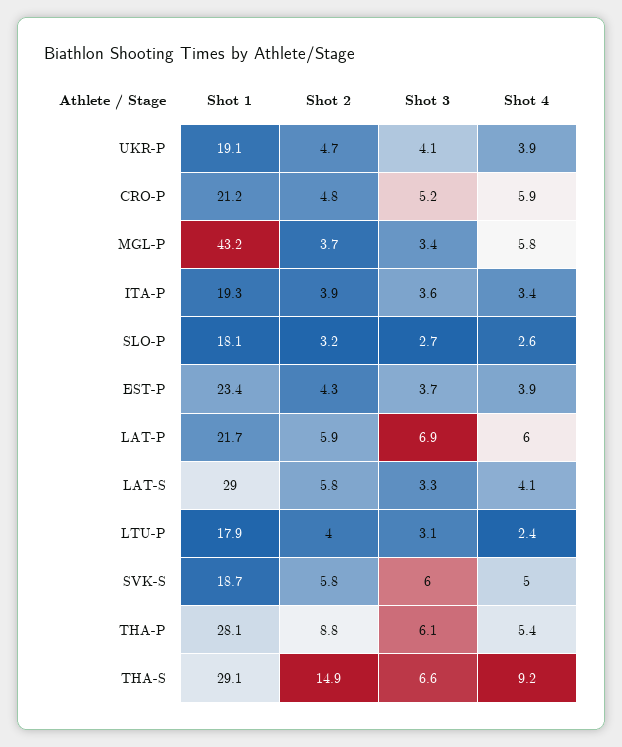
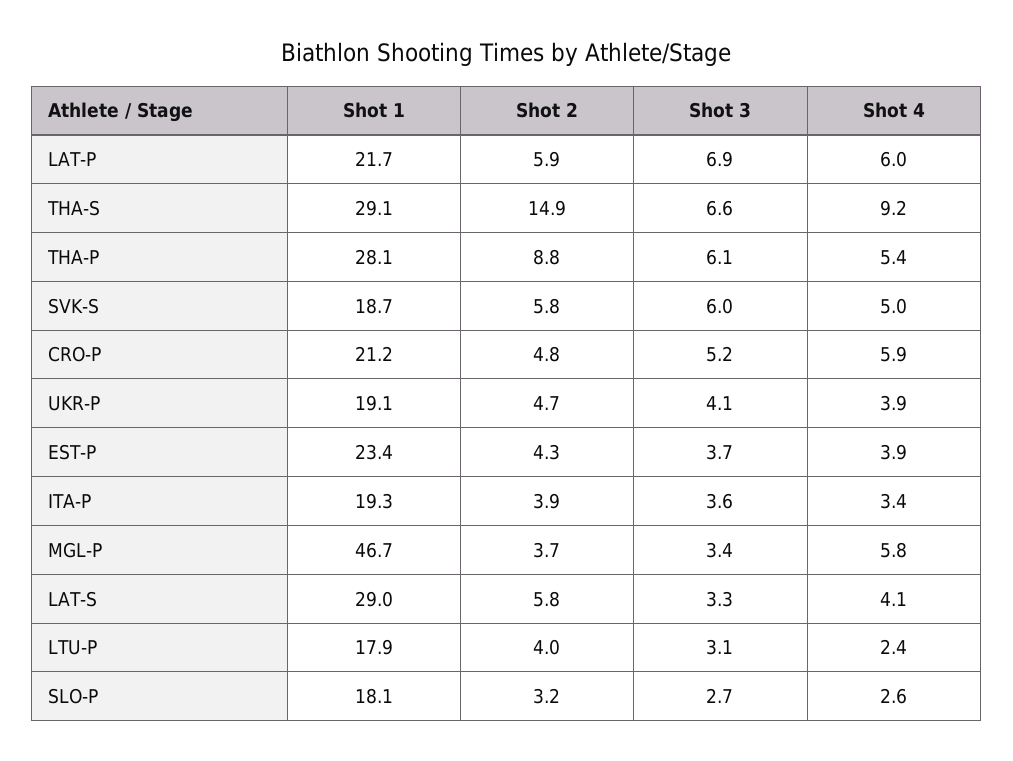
Shot 1, MGL-P: 43.2 -> 46.7

